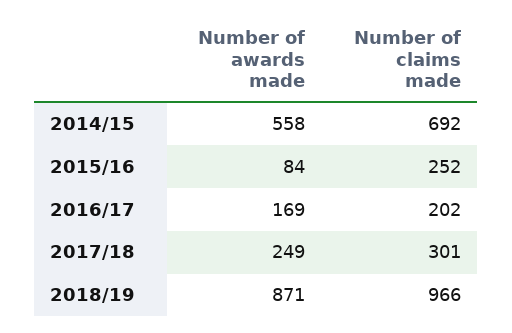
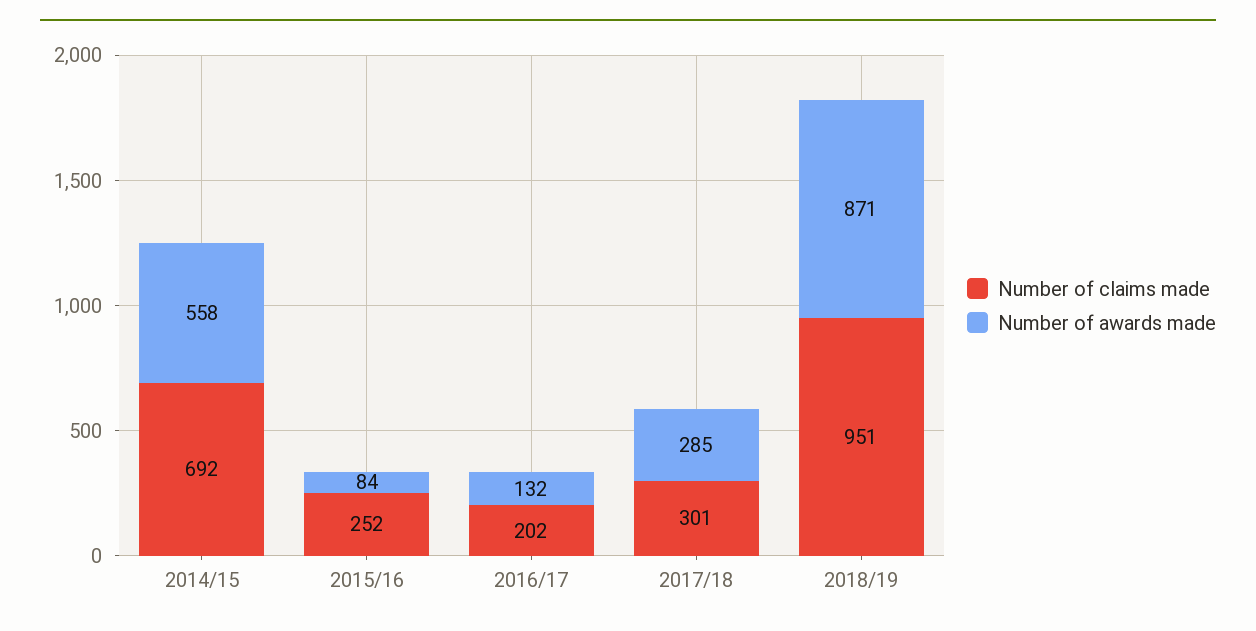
Number of awards made, 2016/17: 169 -> 132
Number of awards made, 2017/18: 249 -> 285
Number of claims made, 2018/19: 966 -> 951

